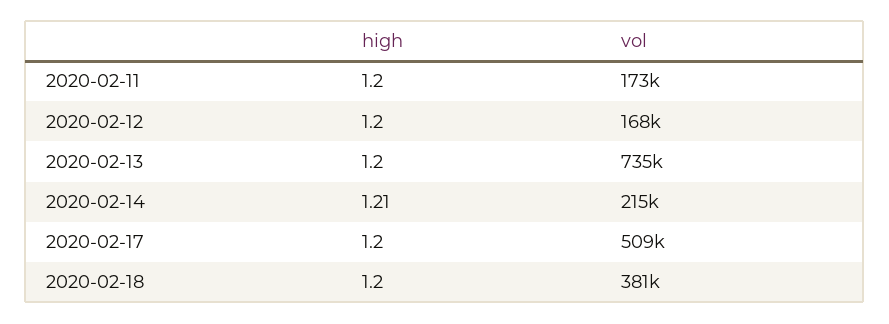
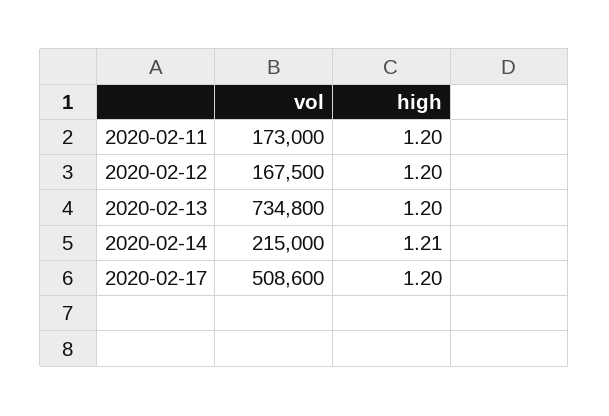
high, 2020-02-18: 1.2 -> none
vol, 2020-02-18: 381000 -> none

